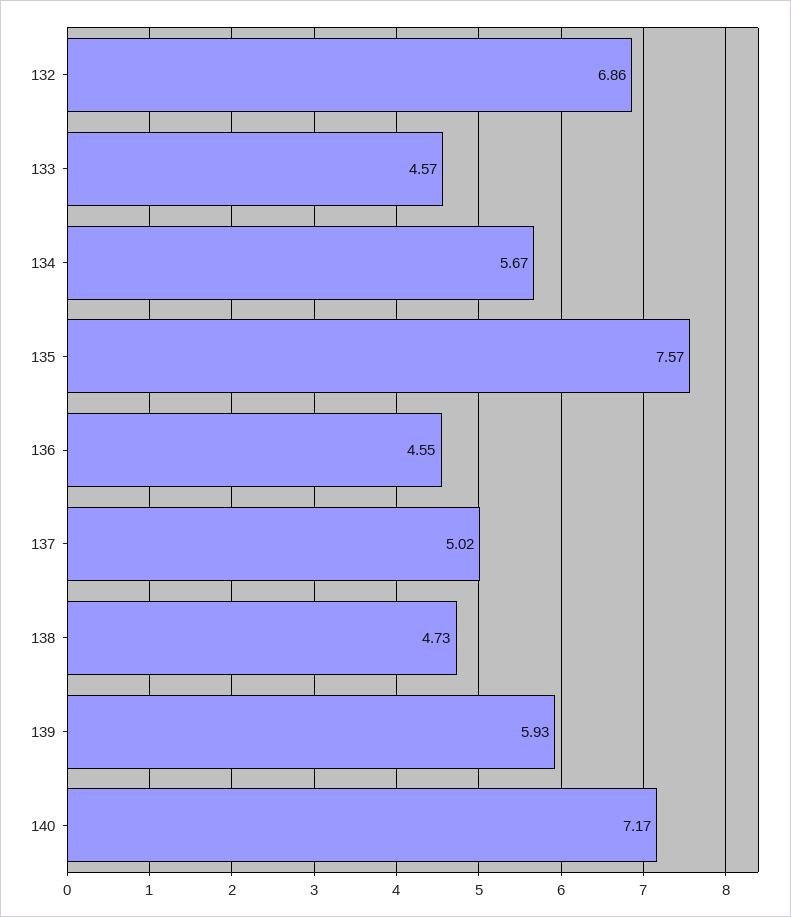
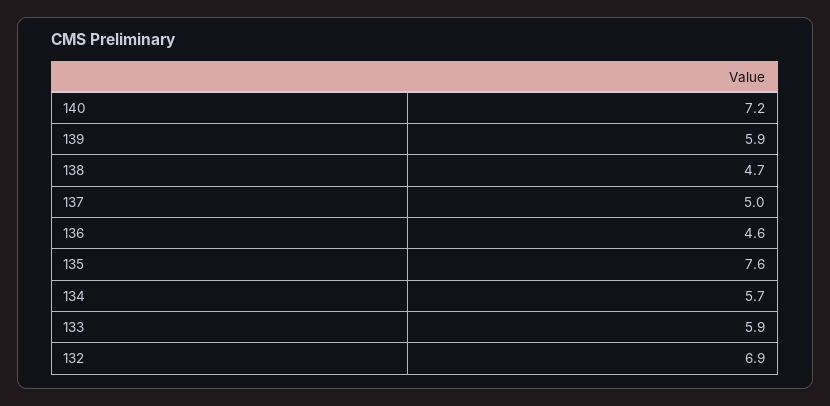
133: 4.57 -> 5.9

